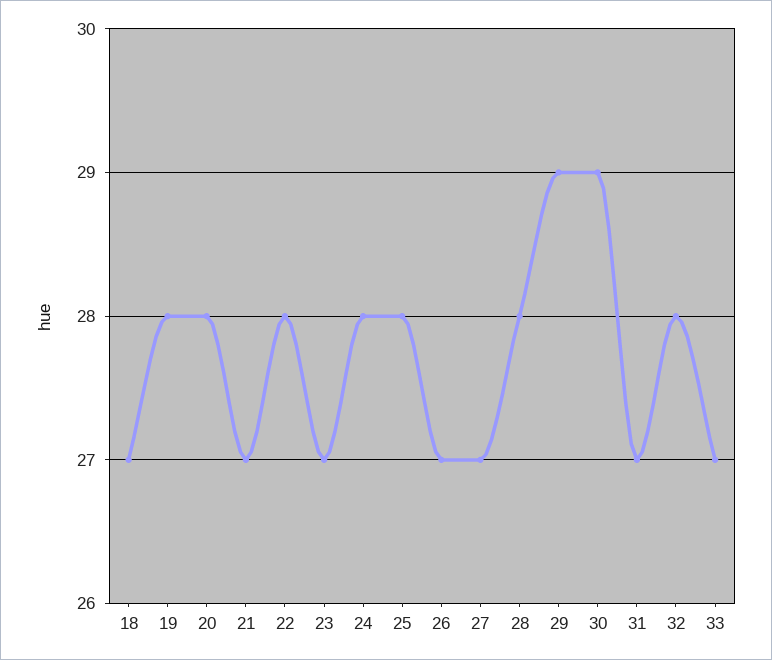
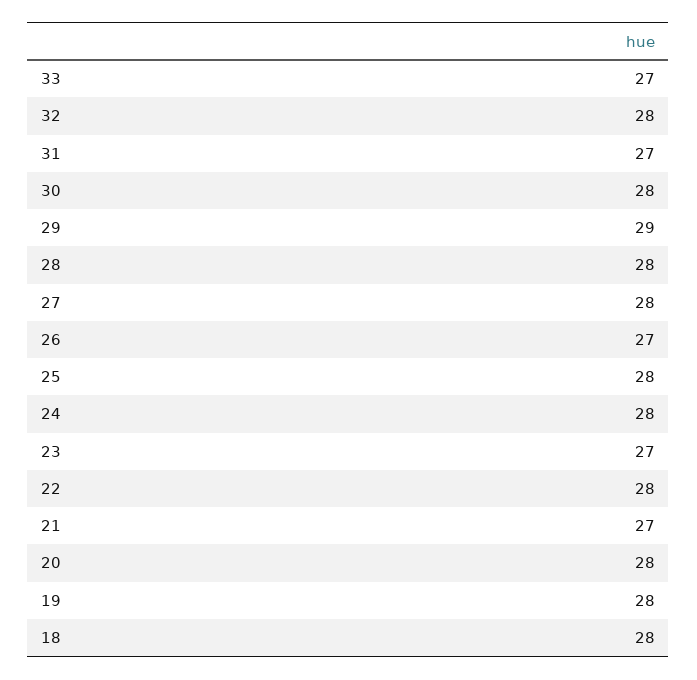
18: 27 -> 28
27: 27 -> 28
30: 29 -> 28

